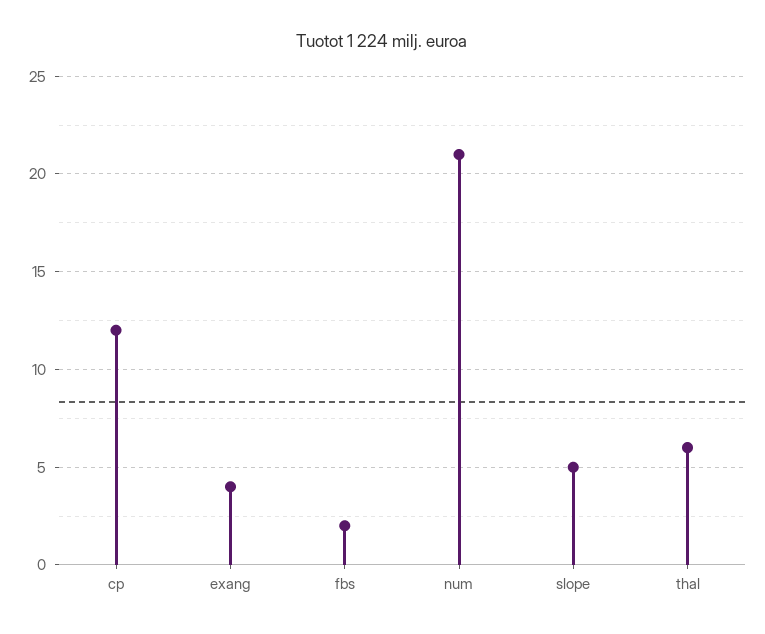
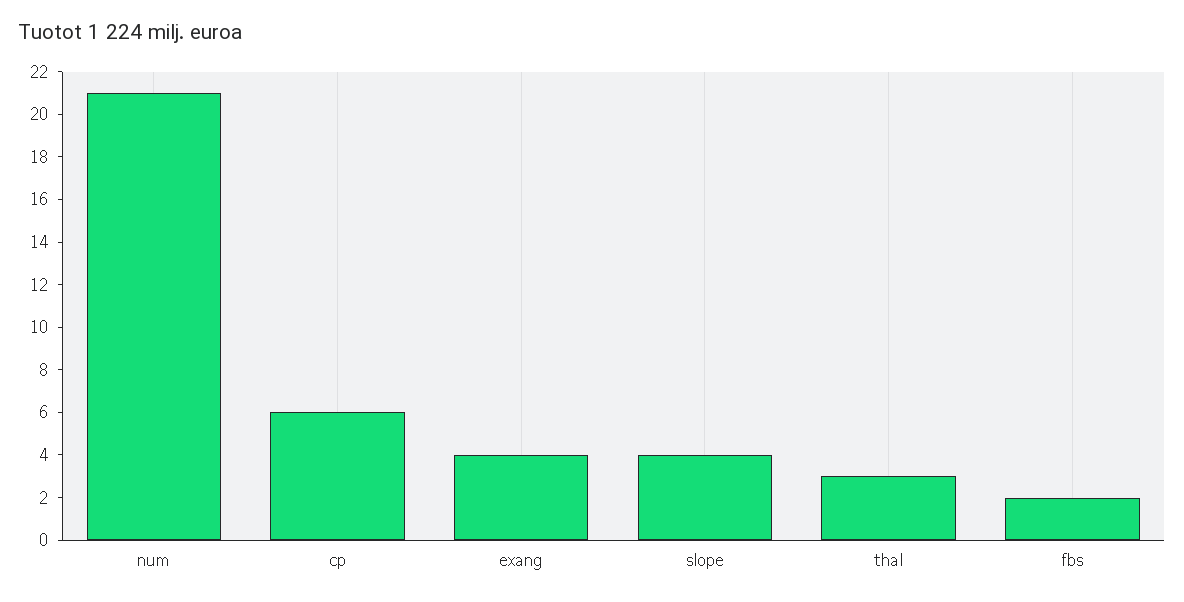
cp: 12 -> 6
slope: 5 -> 4
thal: 6 -> 3

